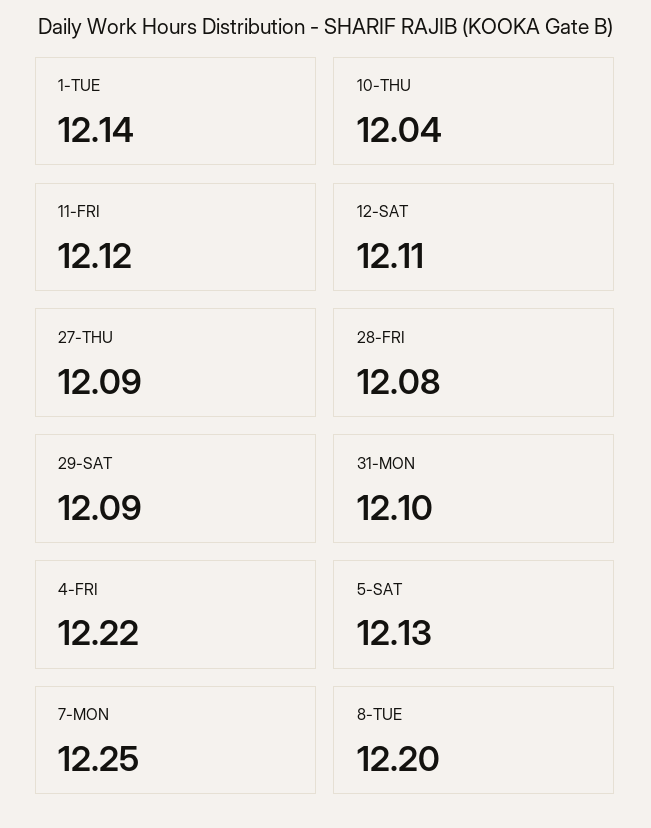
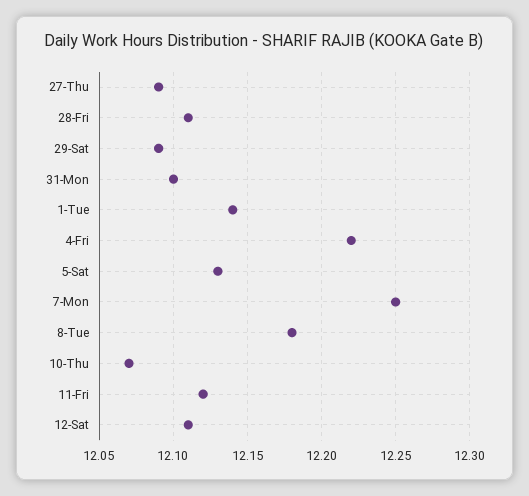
10-THU: 12.04 -> 12.07
28-FRI: 12.08 -> 12.11
8-TUE: 12.2 -> 12.18

